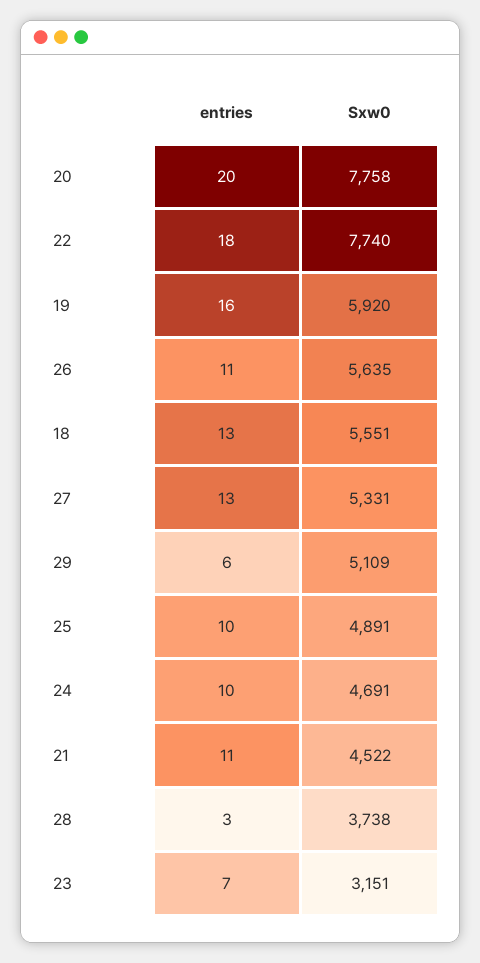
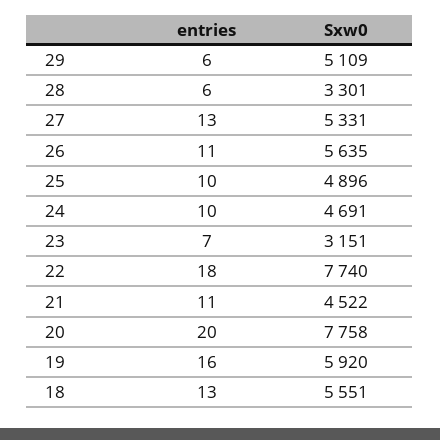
Sxw0, 25: 4891 -> 4896
entries, 28: 3 -> 6
Sxw0, 28: 3738 -> 3301

